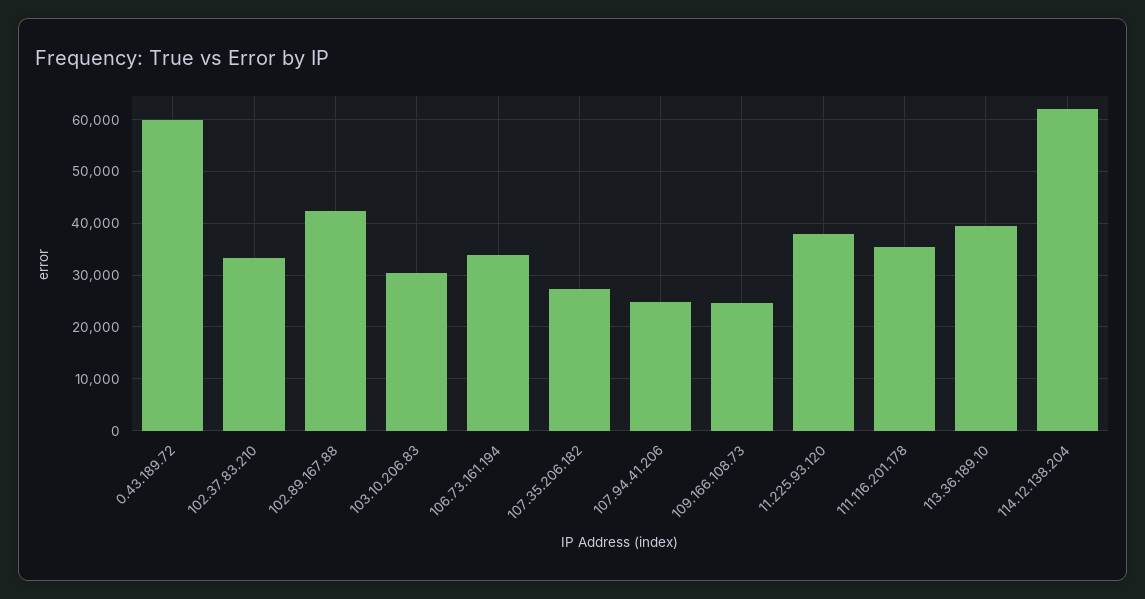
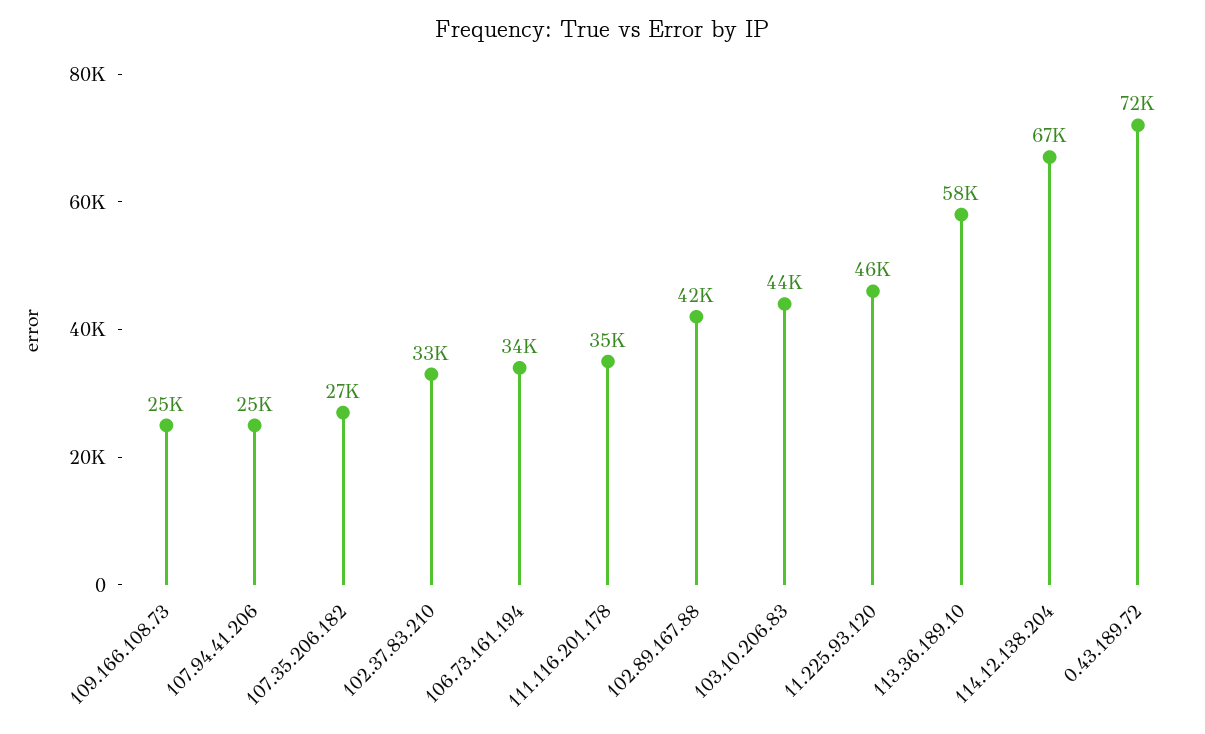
0.43.189.72: 60000 -> 72000
103.10.206.83: 30000 -> 44000
11.225.93.120: 38000 -> 46000
113.36.189.10: 40000 -> 58000
114.12.138.204: 62000 -> 67000

